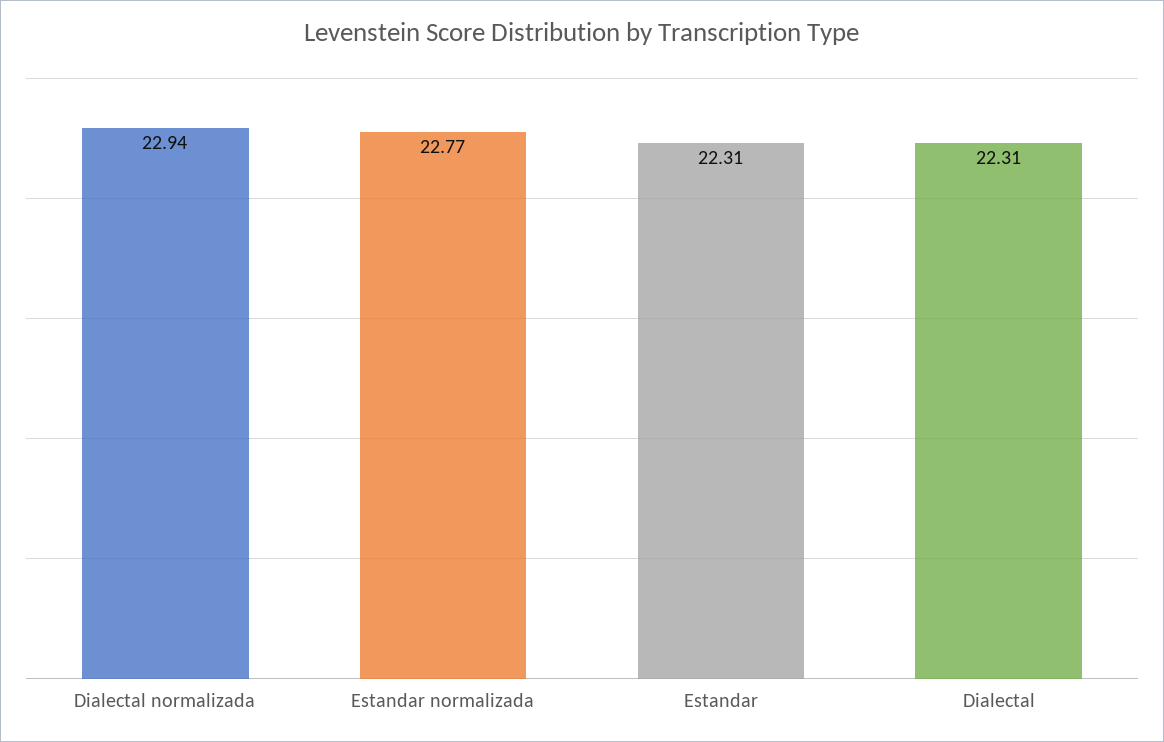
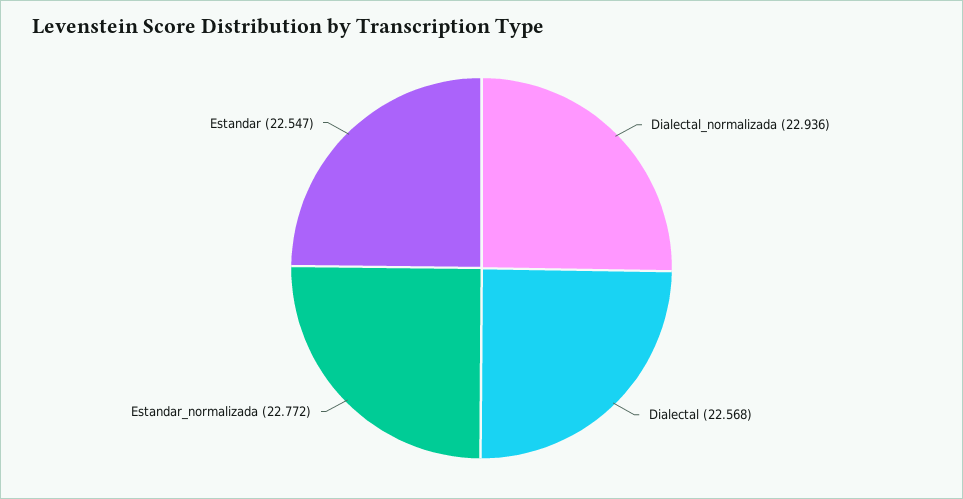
Estandar: 22.31 -> 22.547
Dialectal: 22.31 -> 22.568

